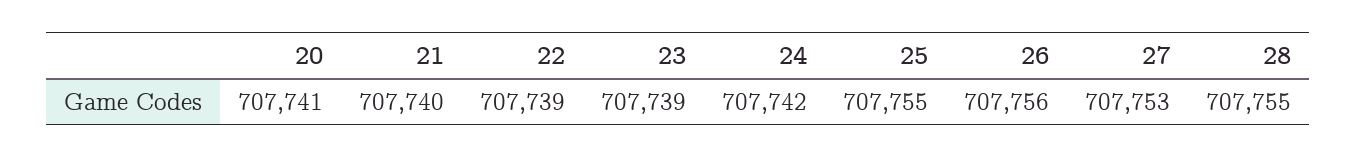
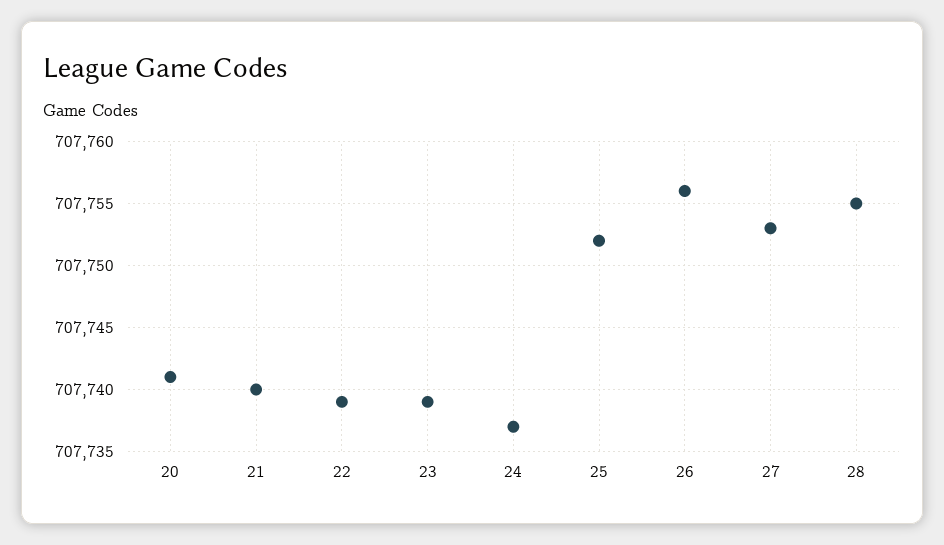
24: 707742 -> 707737
25: 707755 -> 707752

